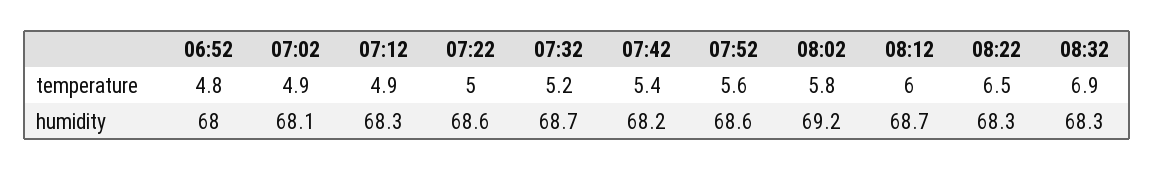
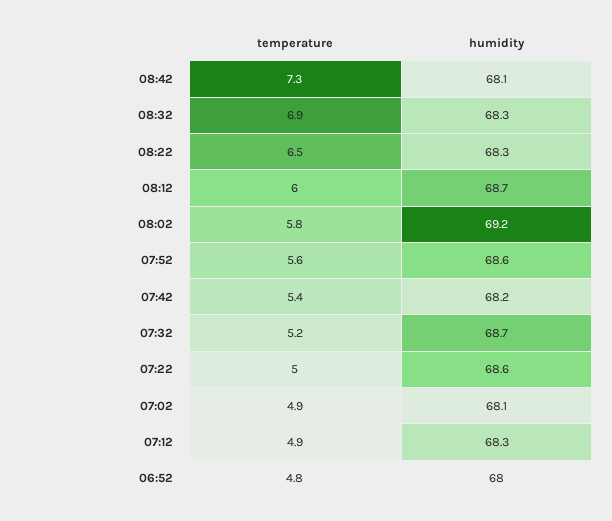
08:42, temperature: none -> 7.3
08:42, humidity: none -> 68.1

